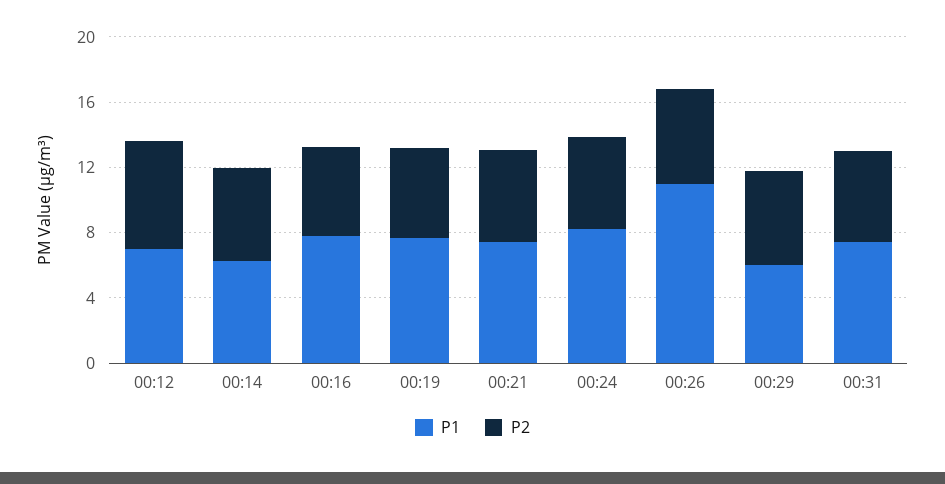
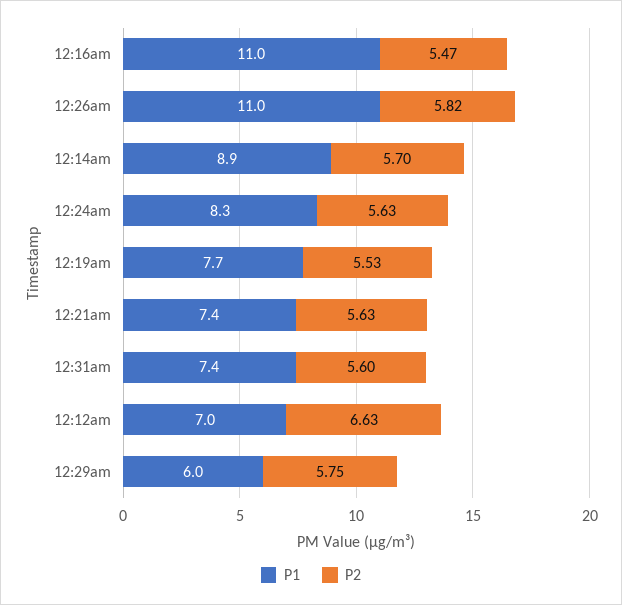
P1, 00:14: 6 -> 8.9
P1, 00:16: 8 -> 11

